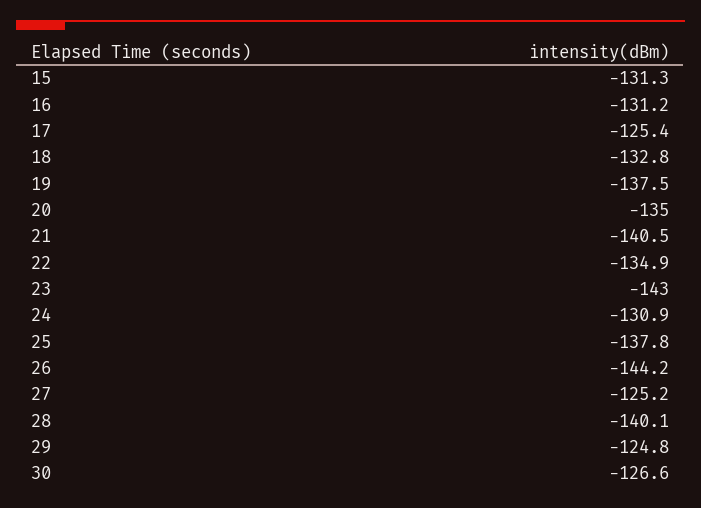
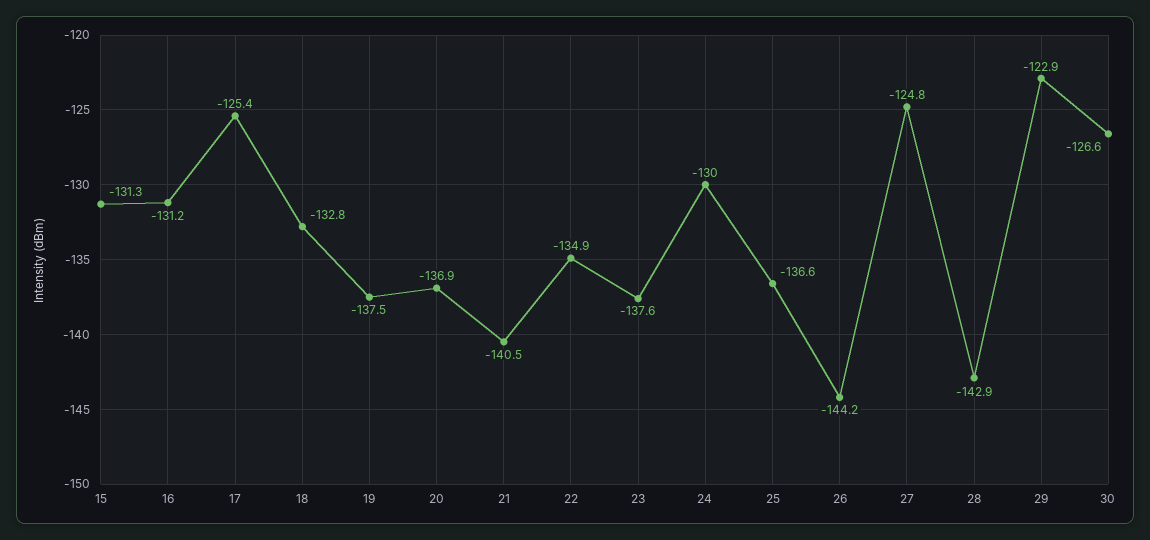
20: -135 -> -136.9
23: -143 -> -137.6
24: -130.9 -> -130
25: -137.8 -> -136.6
27: -125.2 -> -124.8
28: -140.1 -> -142.9
29: -124.8 -> -122.9

